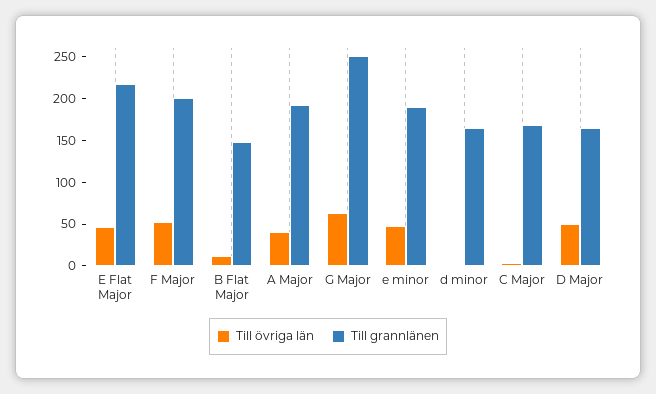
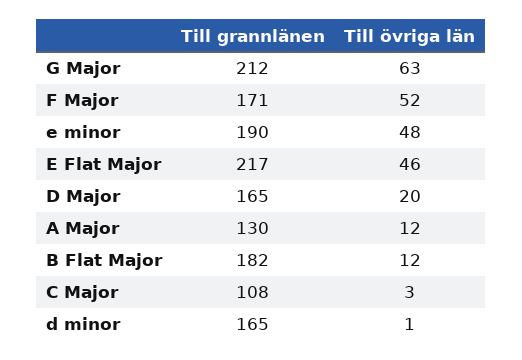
Till grannlänen, F Major: 200 -> 171
Till grannlänen, B Flat Major: 150 -> 182
Till övriga län, A Major: 40 -> 12
Till grannlänen, A Major: 190 -> 130
Till grannlänen, G Major: 250 -> 212
Till grannlänen, C Major: 170 -> 108
Till övriga län, D Major: 50 -> 20

